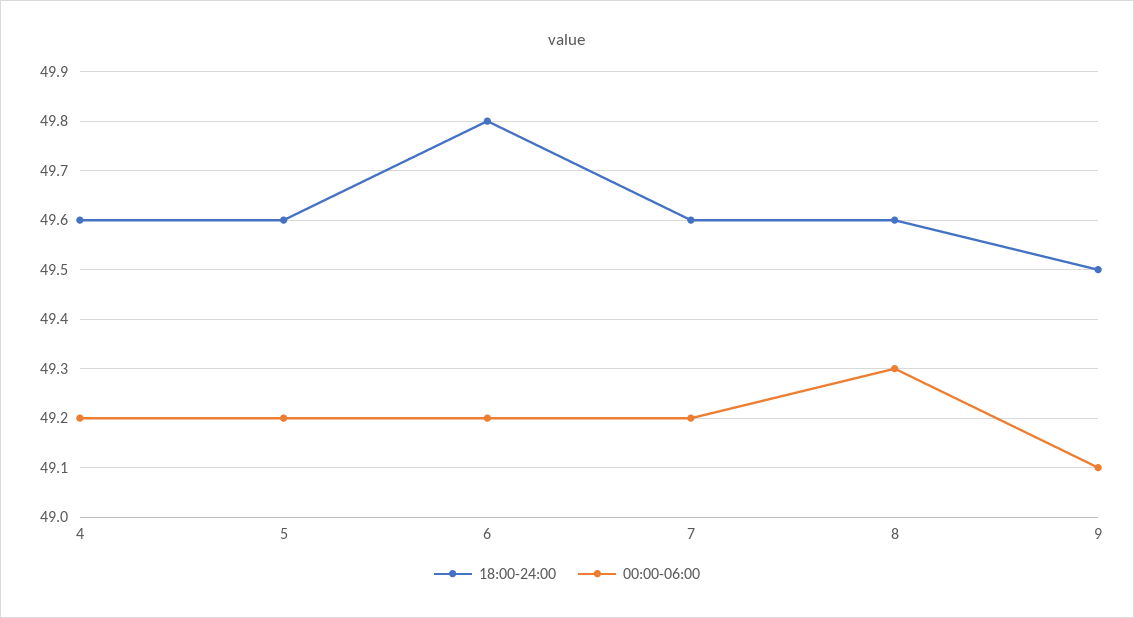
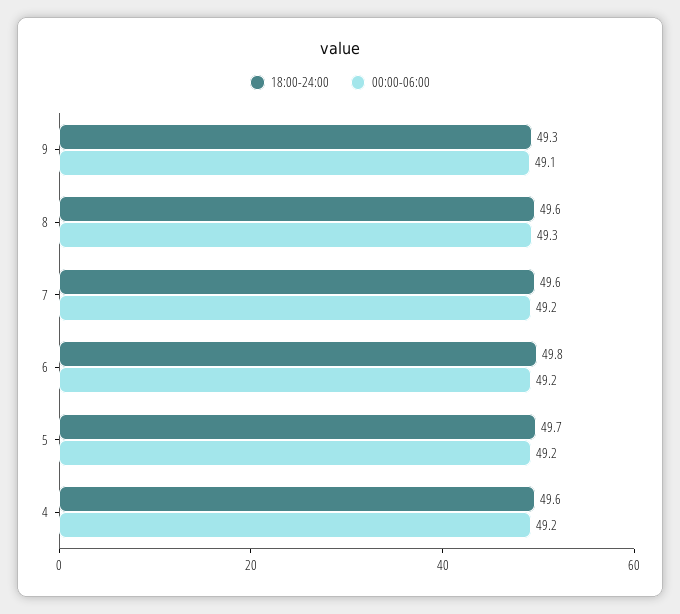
18:00-24:00, 5: 49.6 -> 49.7
18:00-24:00, 9: 49.5 -> 49.3

